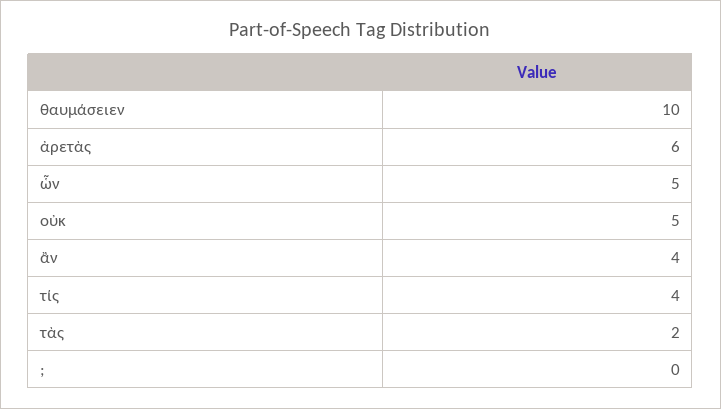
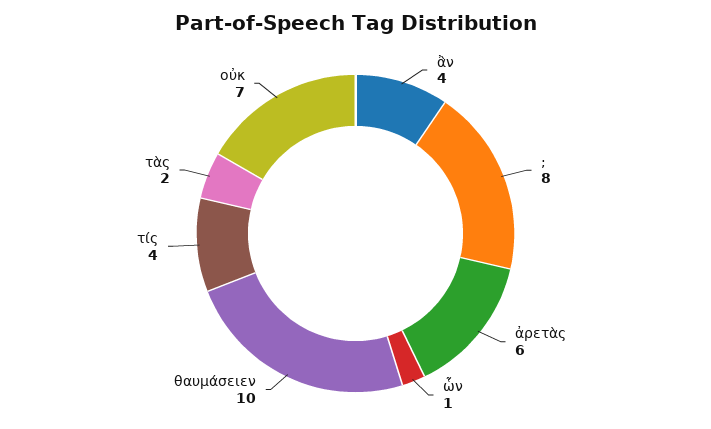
ὧν: 5 -> 1
οὐκ: 5 -> 7
;: 0 -> 8

